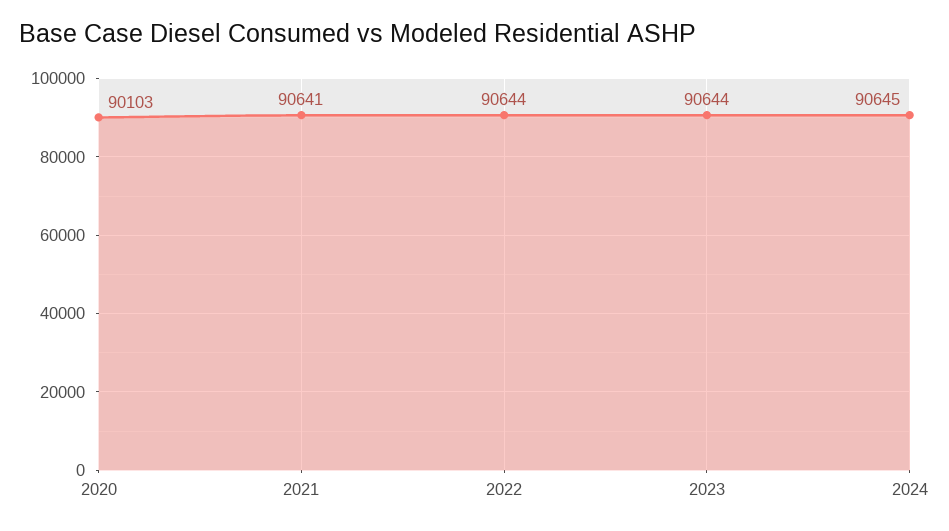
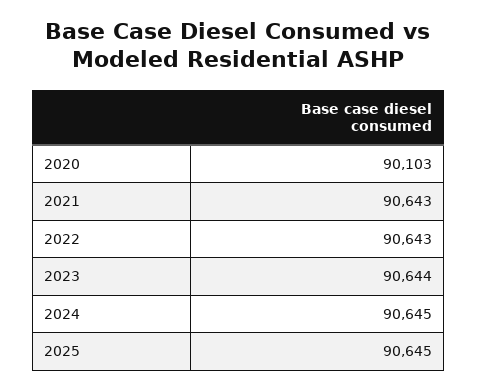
2021: 90641 -> 90643
2022: 90644 -> 90643
2025: none -> 90645

